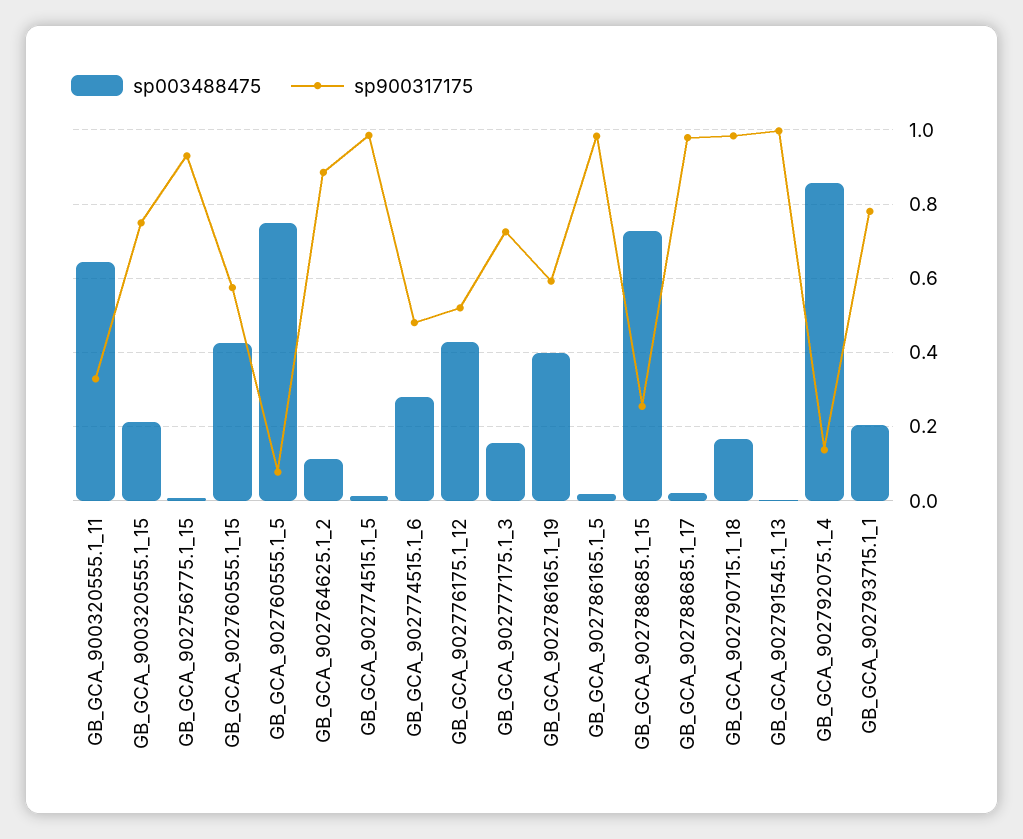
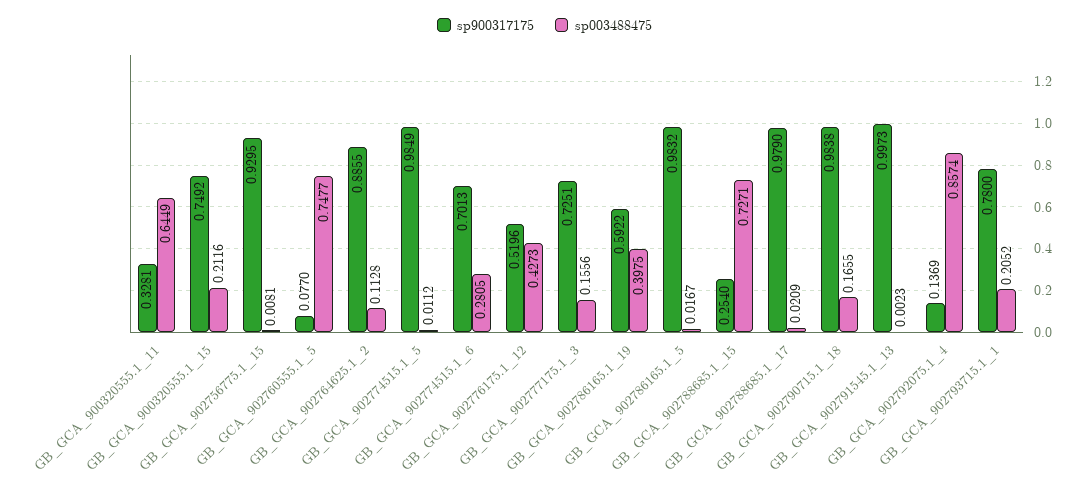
sp003488475, GB_GCA_902760555.1_15: 0.42 -> none
sp900317175, GB_GCA_902760555.1_15: 0.58 -> none
sp900317175, GB_GCA_902774515.1_6: 0.48 -> 0.7013

